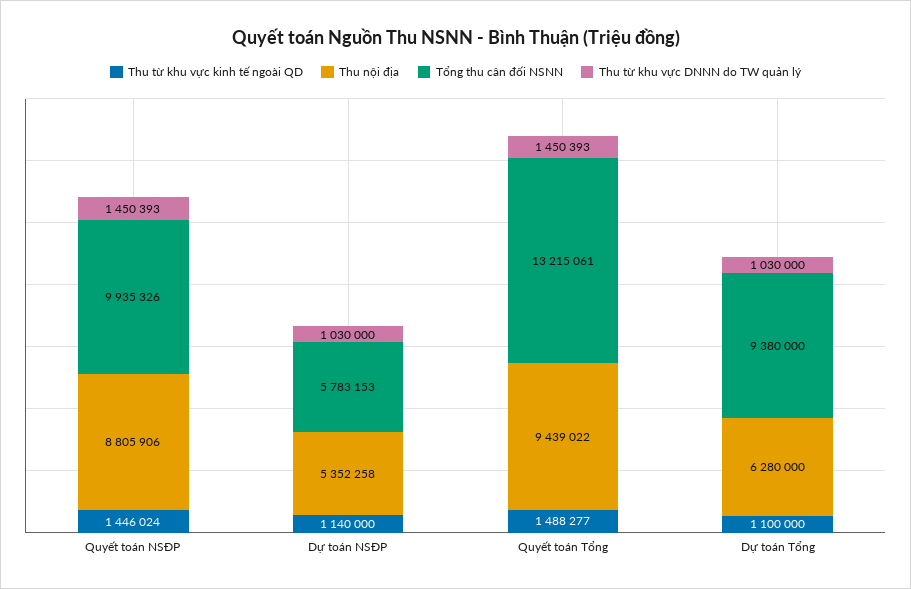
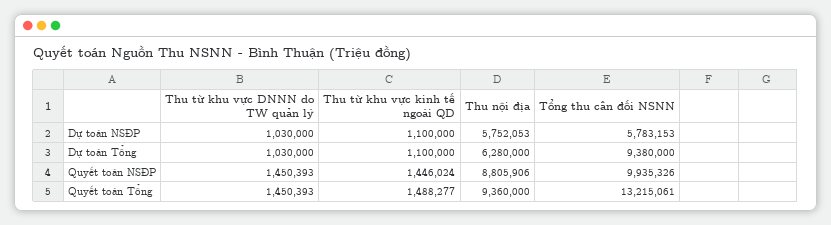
Thu từ khu vực kinh tế ngoài QD, Dự toán NSĐP: 1140000 -> 1100000
Thu nội địa, Dự toán NSĐP: 5352258 -> 5752053
Thu nội địa, Quyết toán Tổng: 9439022 -> 9360000

